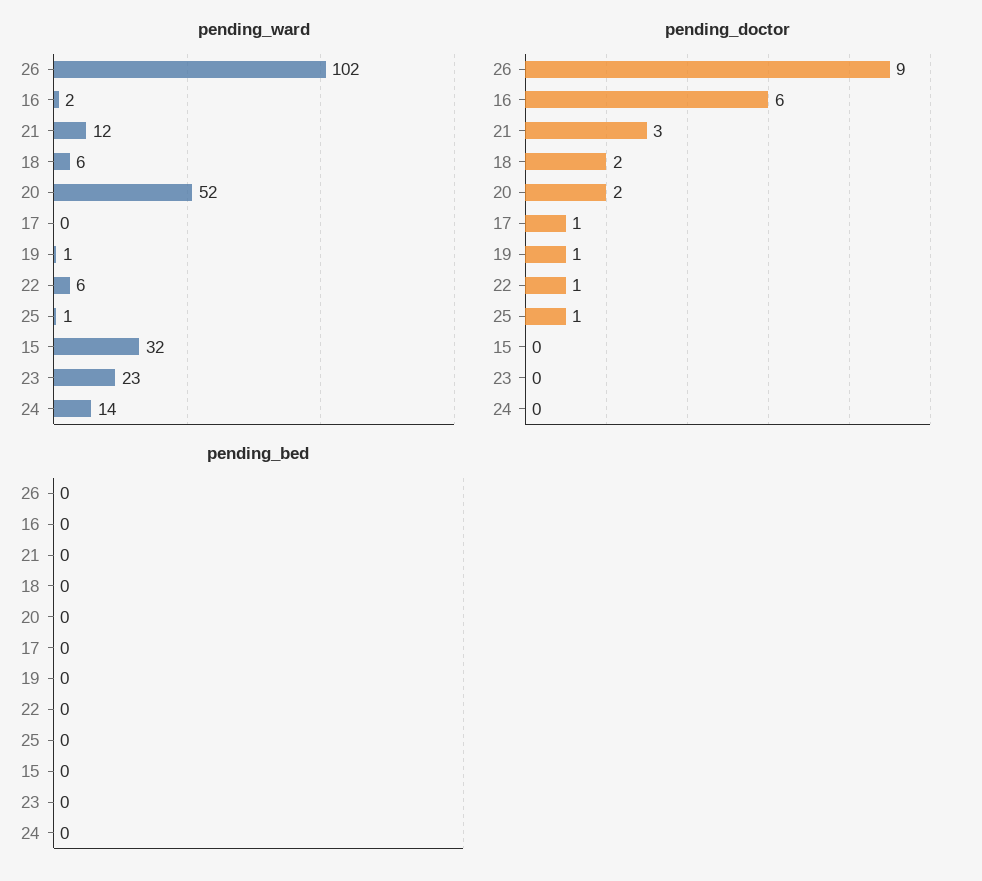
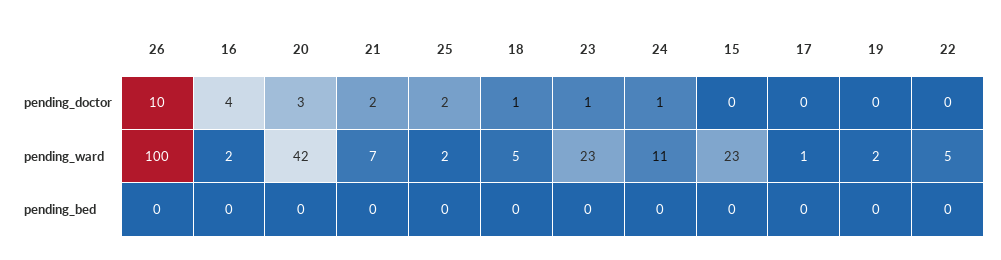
pending_ward, 26: 102 -> 100
pending_ward, 21: 12 -> 7
pending_ward, 18: 6 -> 5
pending_ward, 20: 52 -> 42
pending_ward, 17: 0 -> 1
pending_ward, 19: 1 -> 2
pending_ward, 22: 6 -> 5
pending_ward, 25: 1 -> 2
pending_ward, 15: 32 -> 23
pending_ward, 24: 14 -> 11
pending_doctor, 26: 9 -> 10
pending_doctor, 16: 6 -> 4
pending_doctor, 21: 3 -> 2
pending_doctor, 18: 2 -> 1
pending_doctor, 20: 2 -> 3
pending_doctor, 17: 1 -> 0
pending_doctor, 19: 1 -> 0
pending_doctor, 22: 1 -> 0
pending_doctor, 25: 1 -> 2
pending_doctor, 23: 0 -> 1
pending_doctor, 24: 0 -> 1

